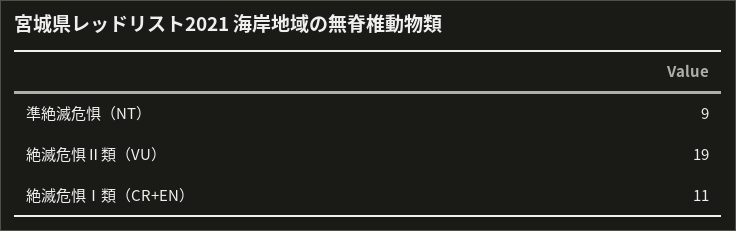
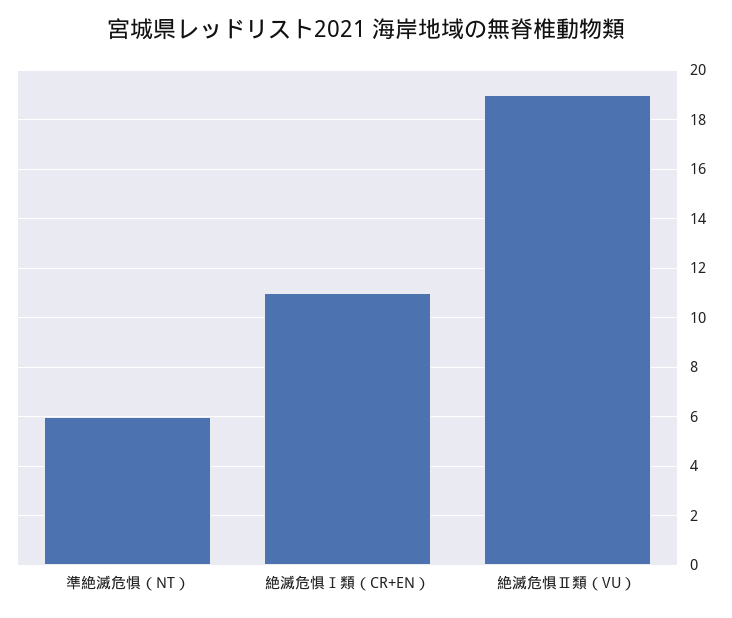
準絶滅危惧（NT）: 9 -> 6

